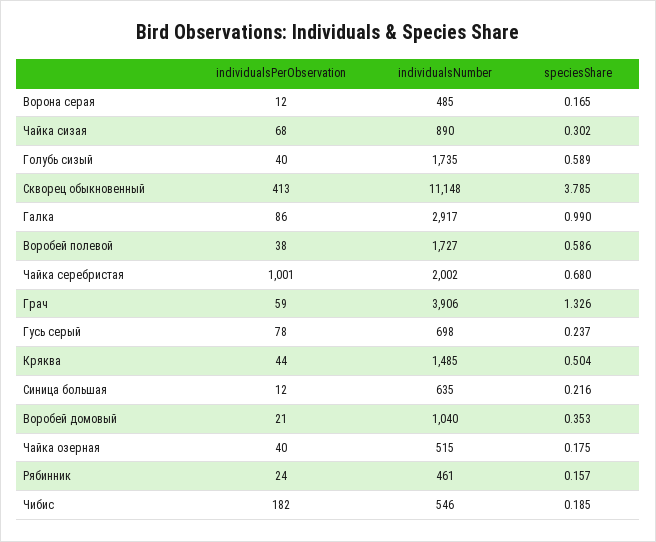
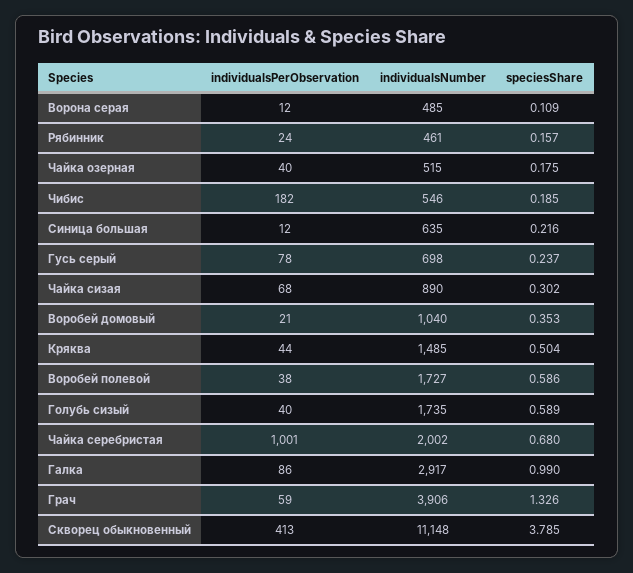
speciesShare, Ворона серая: 0.165 -> 0.109

